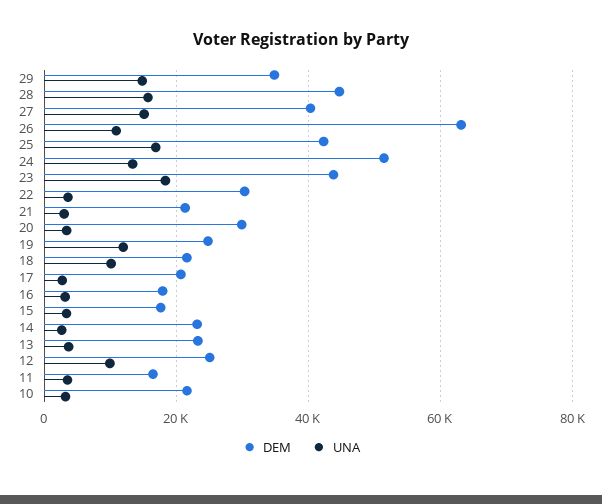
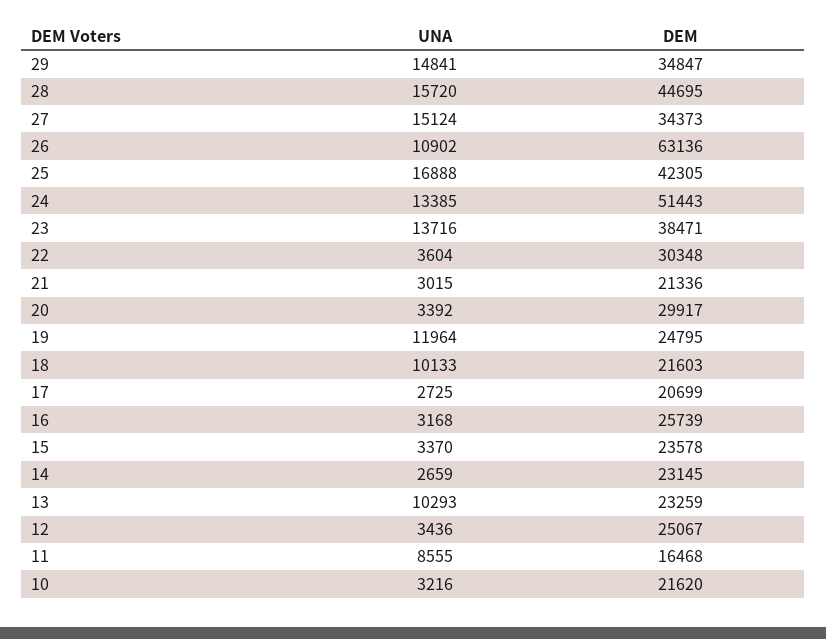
DEM, 27: 40000 -> 34373
DEM, 23: 44000 -> 38471
UNA, 23: 18000 -> 13716
DEM, 16: 18000 -> 25739
DEM, 15: 18000 -> 23578
UNA, 13: 4000 -> 10293
UNA, 12: 10000 -> 3436
UNA, 11: 4000 -> 8555

